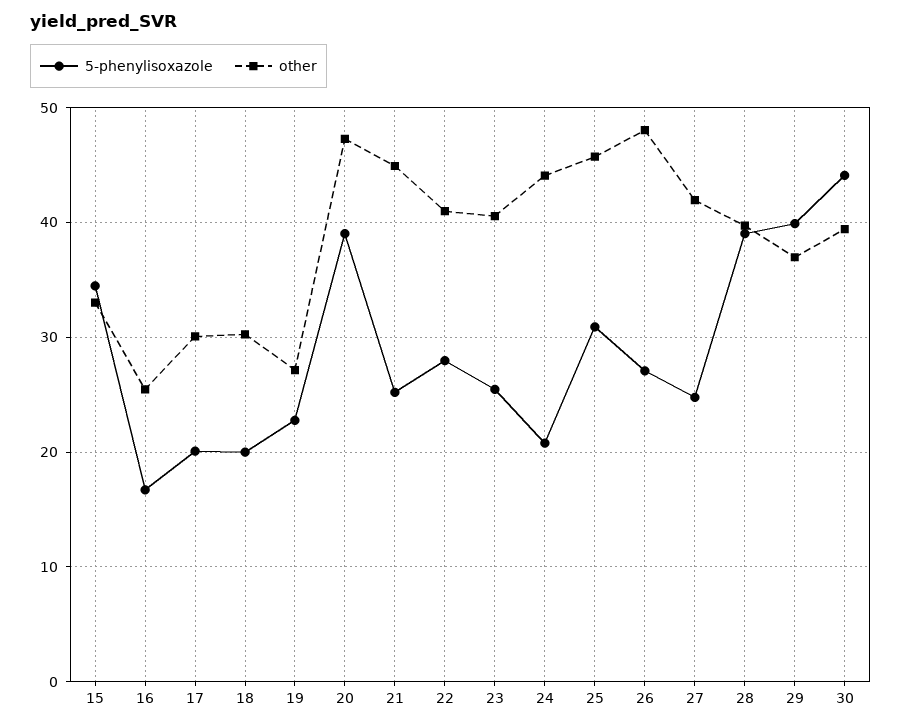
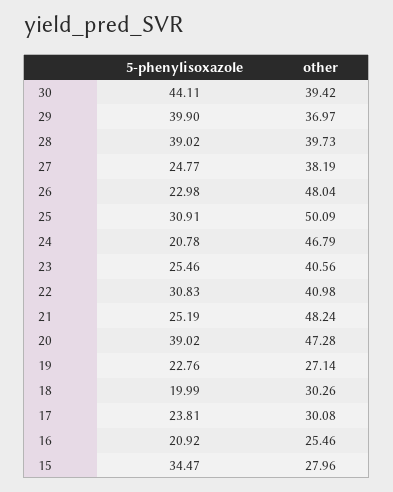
other, 15: 33 -> 27.96
5-phenylisoxazole, 16: 17 -> 20.92
5-phenylisoxazole, 17: 20 -> 23.81
other, 21: 45 -> 48.24
5-phenylisoxazole, 22: 28 -> 30.83
other, 24: 44 -> 46.79
other, 25: 46 -> 50.09
5-phenylisoxazole, 26: 27 -> 22.98
other, 27: 42 -> 38.19

